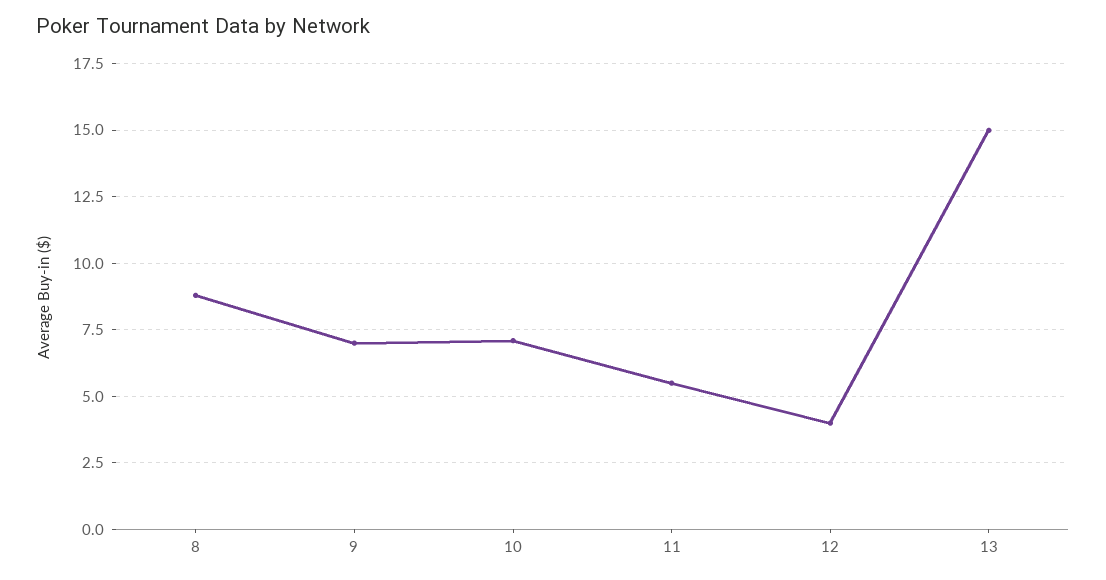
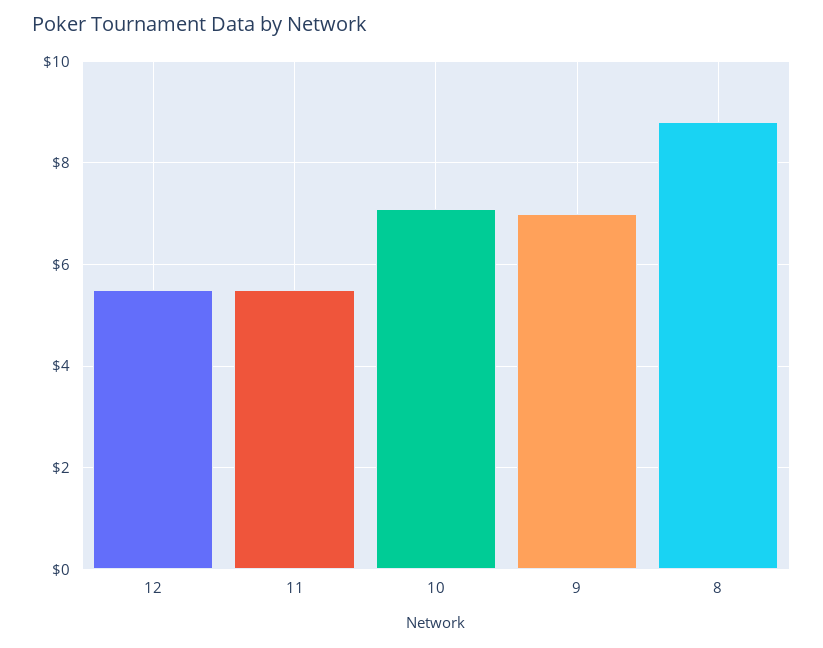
12: 4 -> 5.5
13: 15 -> none

